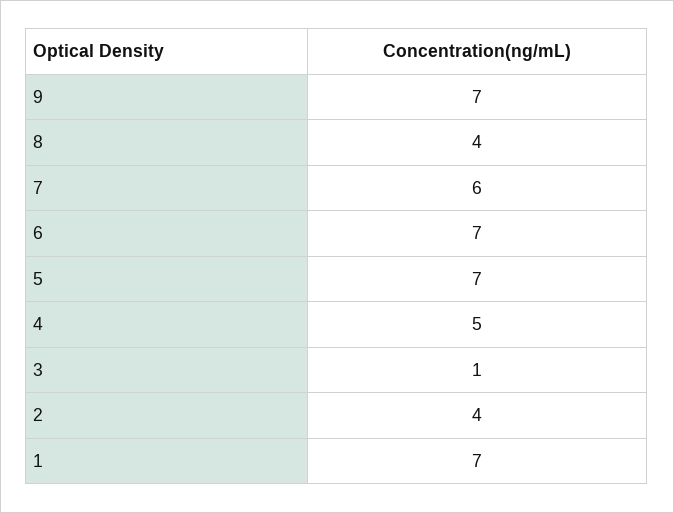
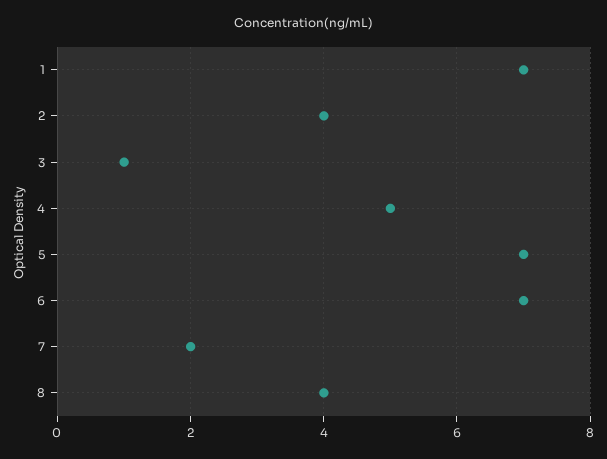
9: 7 -> none
7: 6 -> 2

